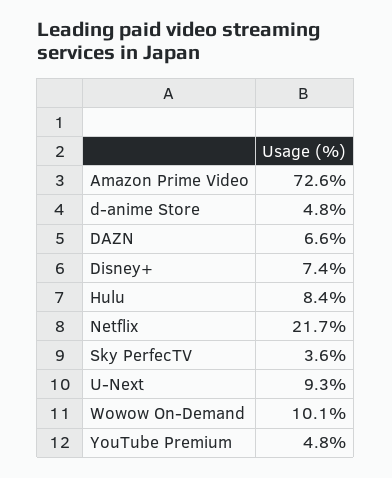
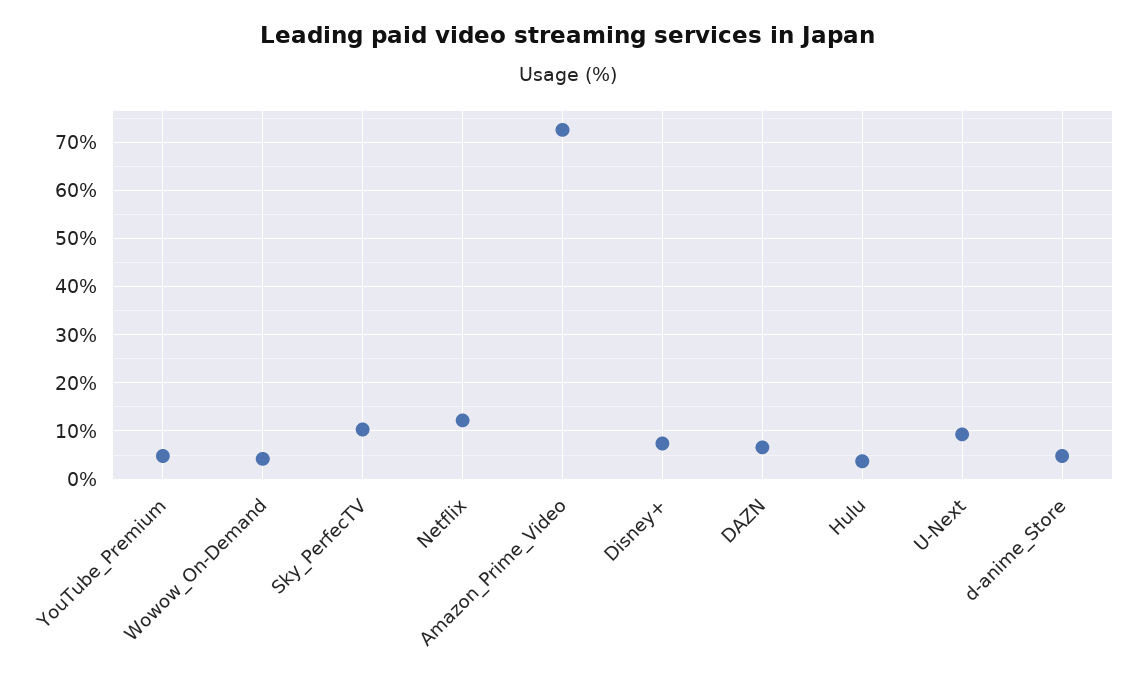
Hulu: 8.4 -> 4
Netflix: 21.7 -> 12
Sky PerfecTV: 3.6 -> 10
Wowow On-Demand: 10.1 -> 4

